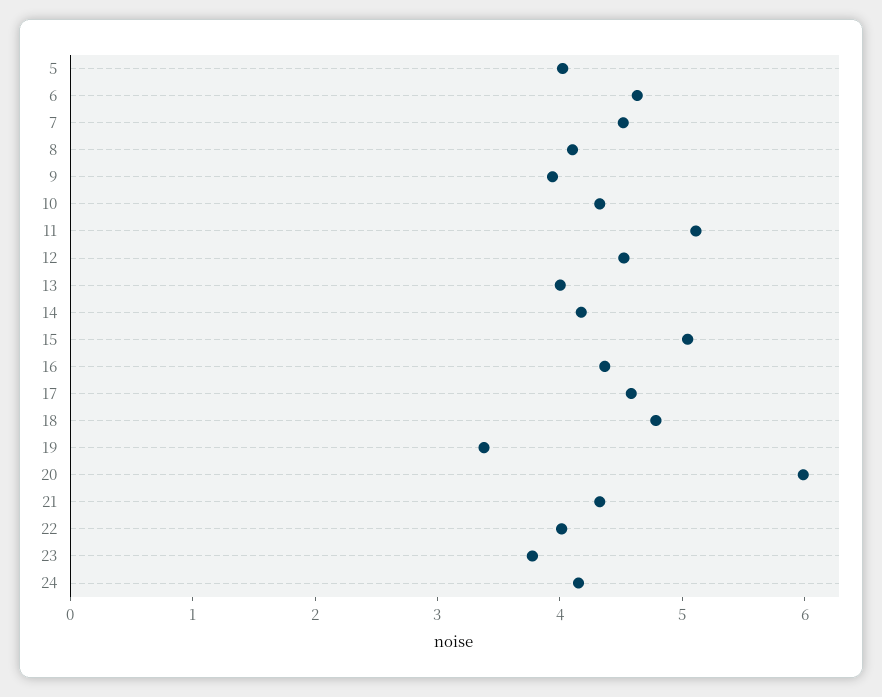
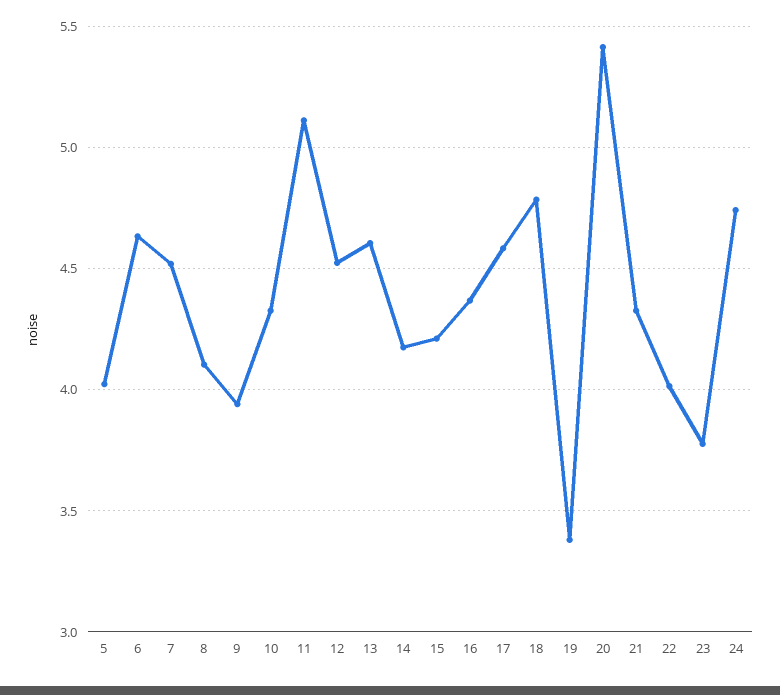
13: 4 -> 4.6
15: 5 -> 4.2
20: 6 -> 5.4
24: 4.2 -> 4.75

